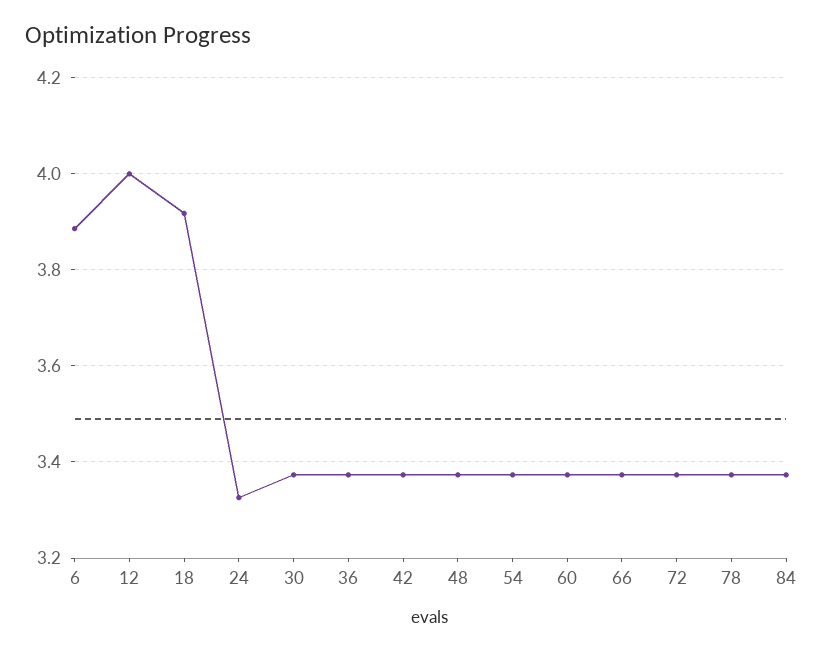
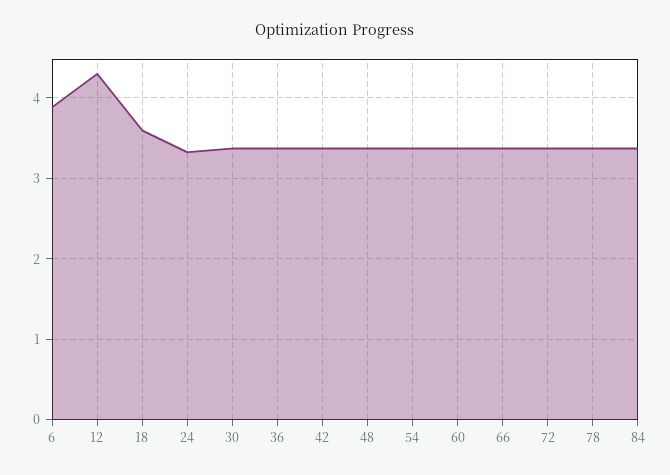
12: 4 -> 4.3
18: 3.92 -> 3.6

